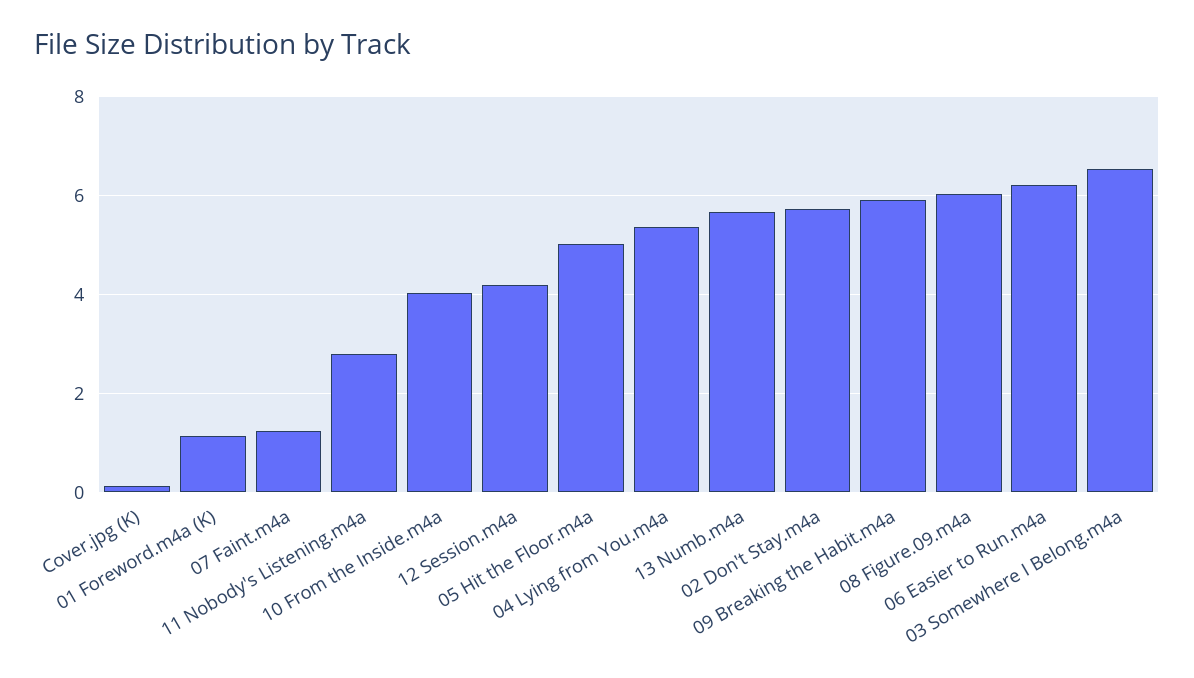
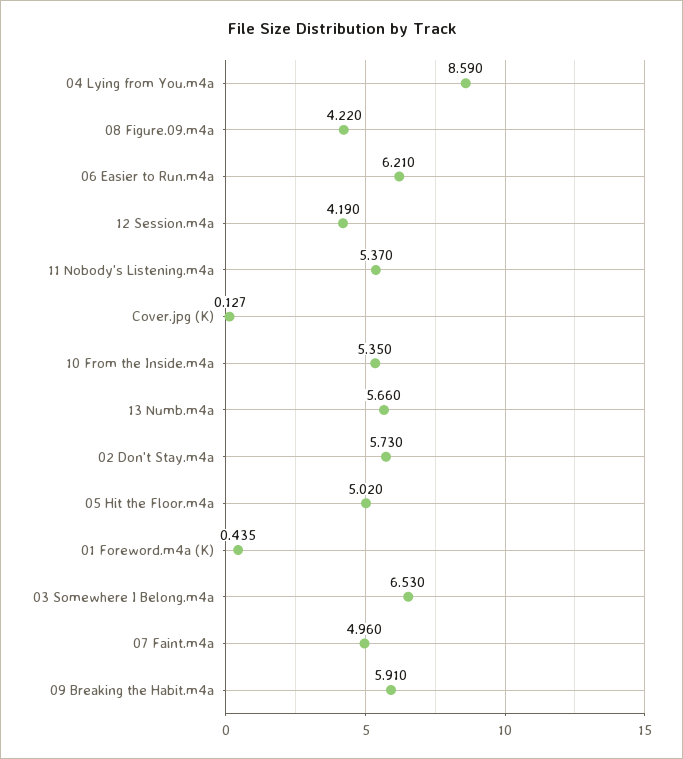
01 Foreword.m4a (K): 1.2 -> 0.435
07 Faint.m4a: 1.2 -> 4.96
11 Nobody's Listening.m4a: 2.8 -> 5.37
10 From the Inside.m4a: 4 -> 5.35
04 Lying from You.m4a: 5.4 -> 8.59
08 Figure.09.m4a: 6 -> 4.22

